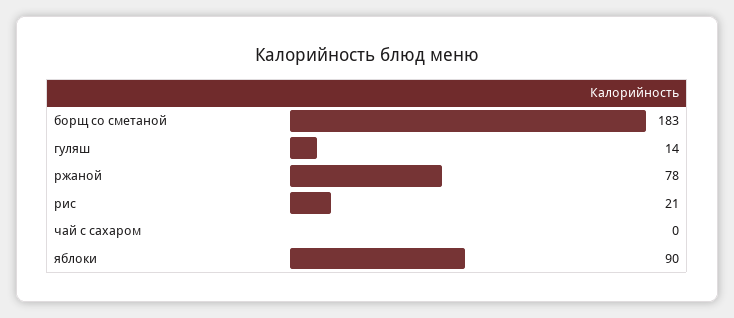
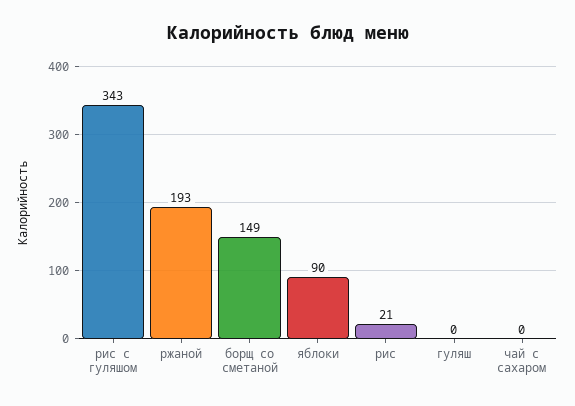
борщ со сметаной: 183 -> 149
гуляш: 14 -> 0
ржаной: 78 -> 193
рис с гуляшом: none -> 343

